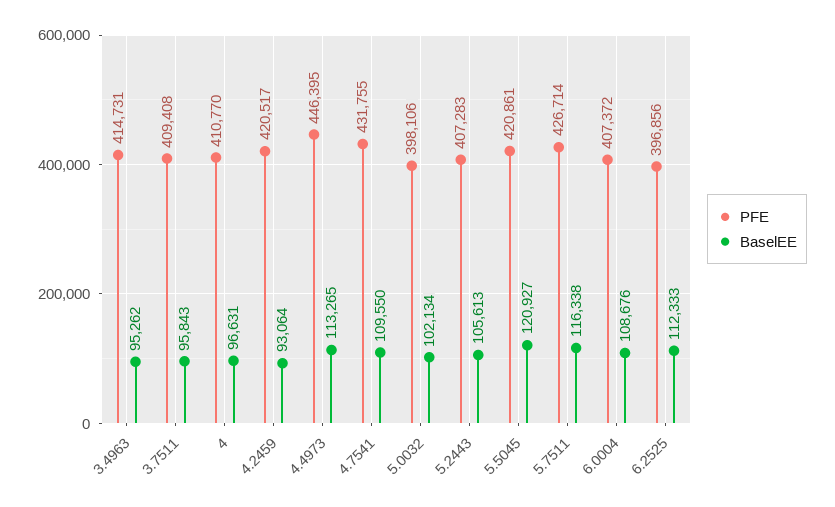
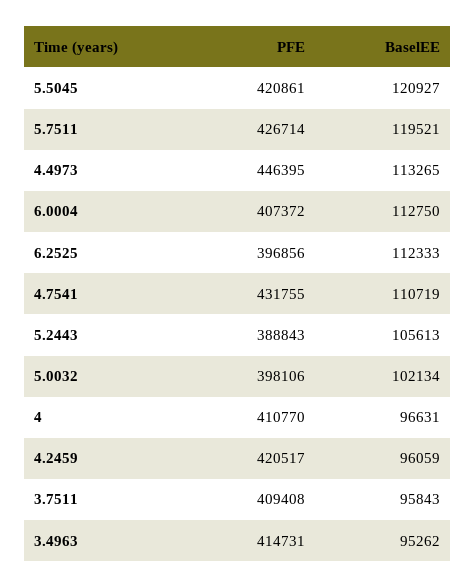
BaselEE, 4.2459: 93064 -> 96059
BaselEE, 4.7541: 109550 -> 110719
PFE, 5.2443: 407283 -> 388843
BaselEE, 5.7511: 116338 -> 119521
BaselEE, 6.0004: 108676 -> 112750

